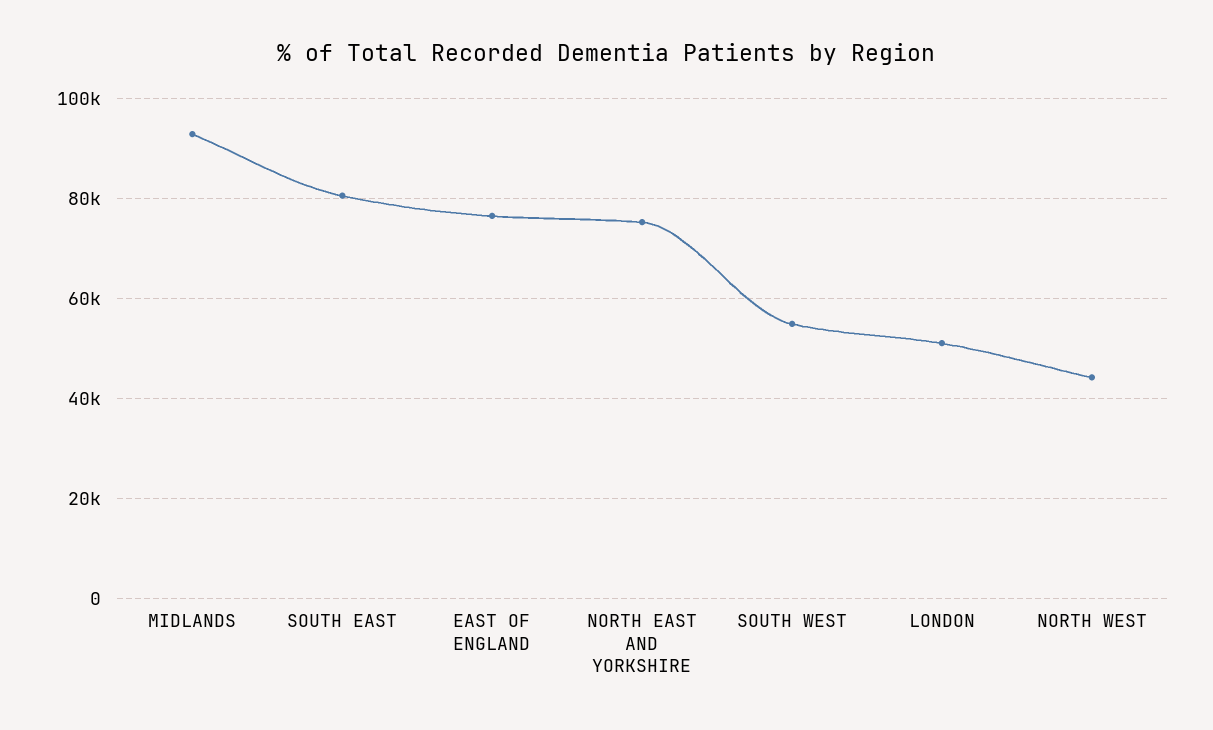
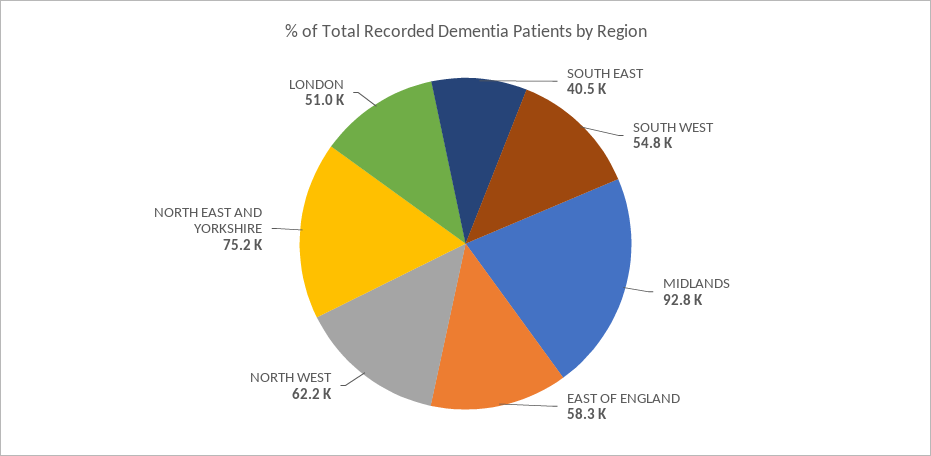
SOUTH EAST: 80000 -> 40500
EAST OF ENGLAND: 76000 -> 58300
NORTH WEST: 44000 -> 62200

